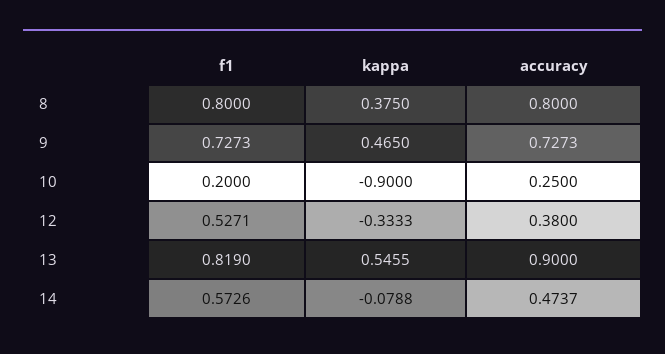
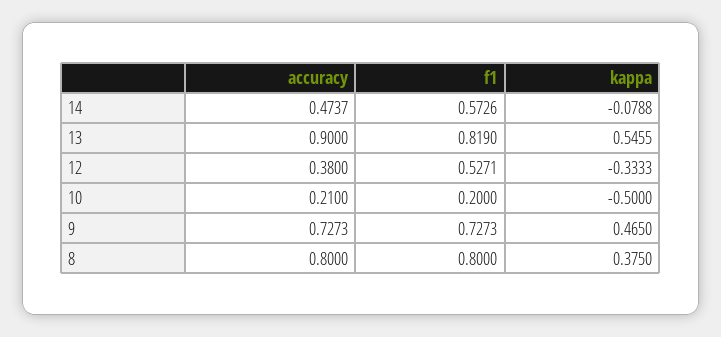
kappa, 10: -0.9 -> -0.5
accuracy, 10: 0.25 -> 0.21

